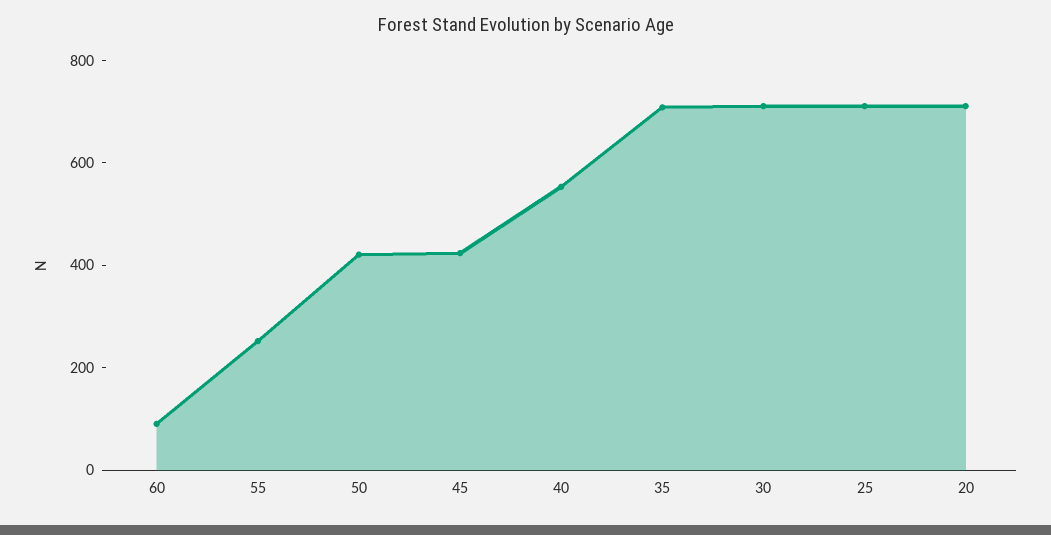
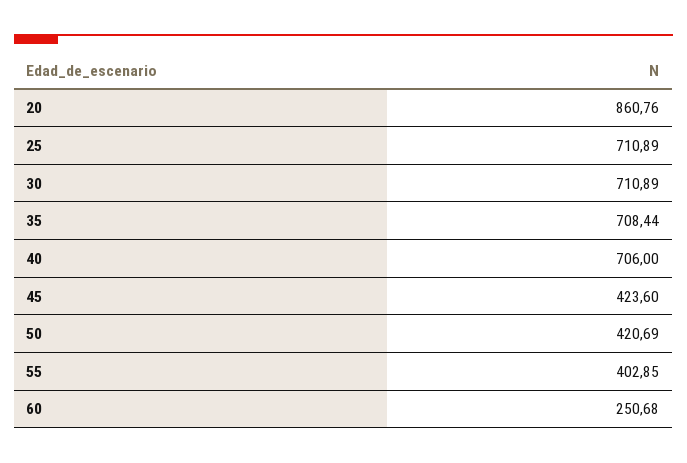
60: 100 -> 250.68
55: 250 -> 402.85
40: 550 -> 706
20: 700 -> 860.76

